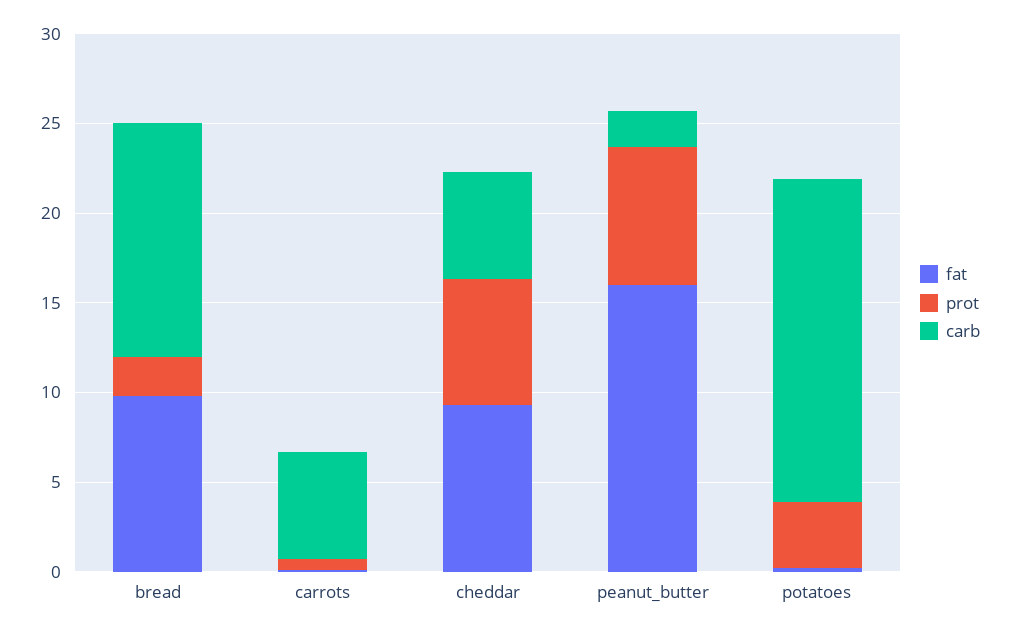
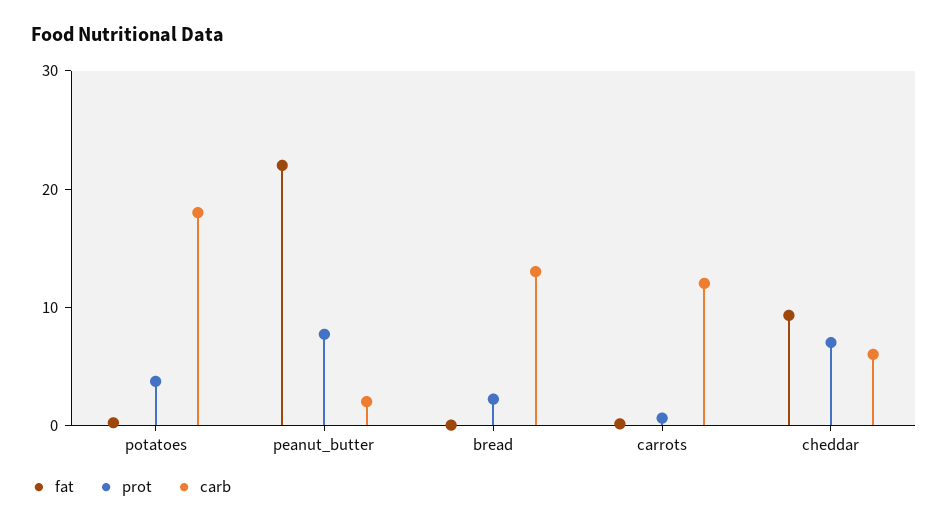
fat, bread: 10 -> 0
carb, carrots: 6 -> 12
fat, peanut_butter: 16 -> 22

